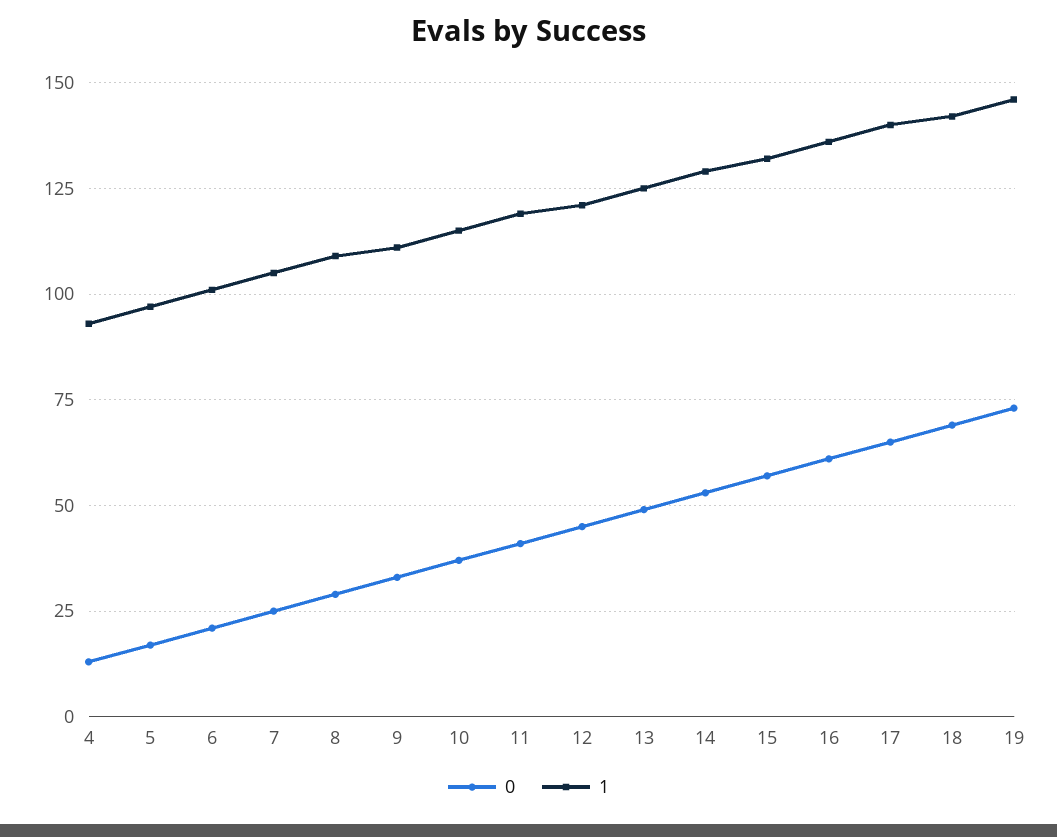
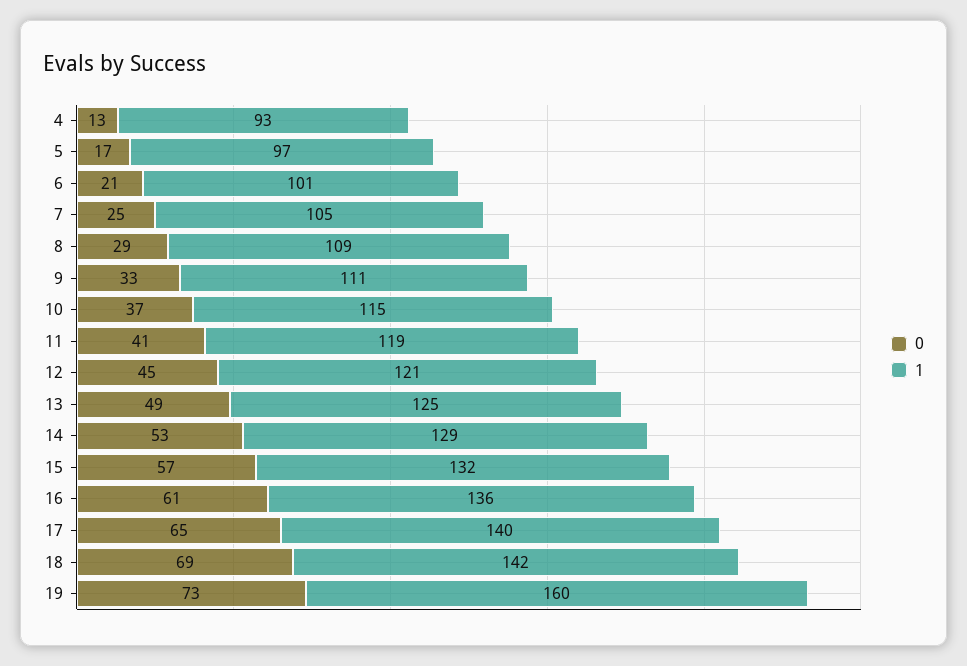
1, 19: 145 -> 160

